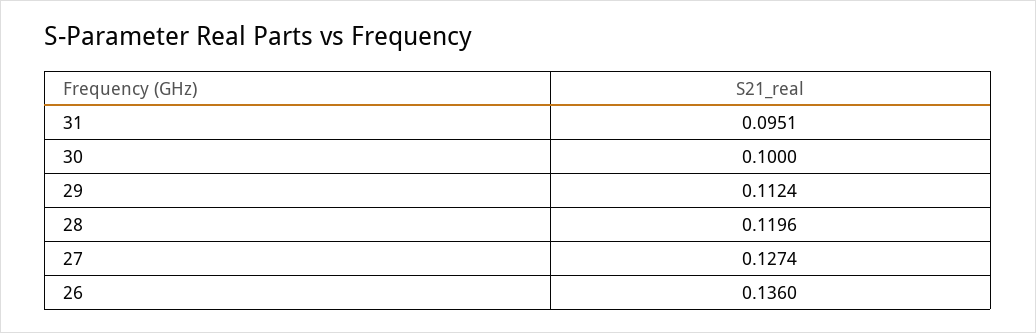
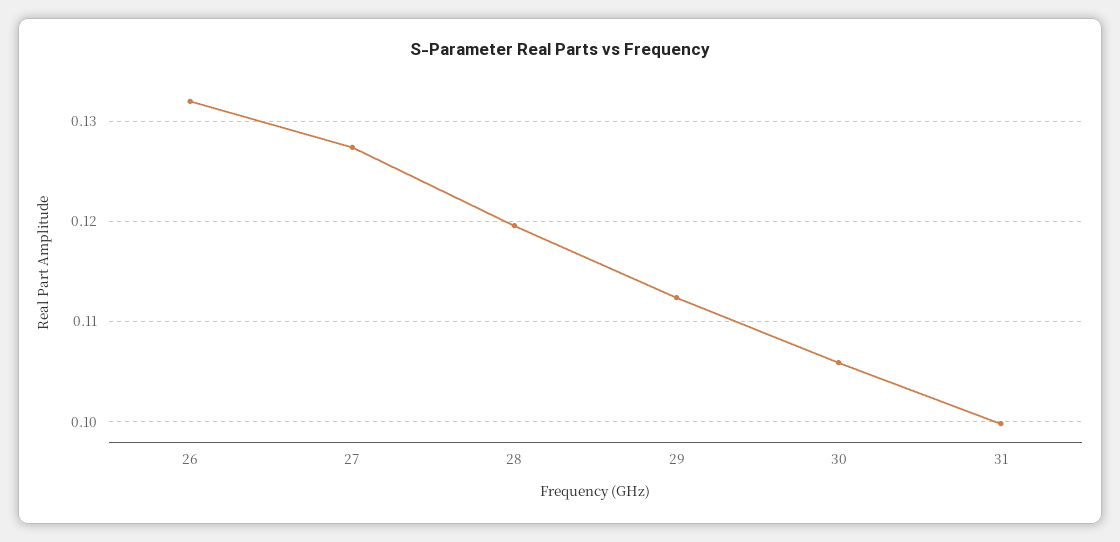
31: 0.0951 -> 0.1
30: 0.1 -> 0.106
26: 0.136 -> 0.132

